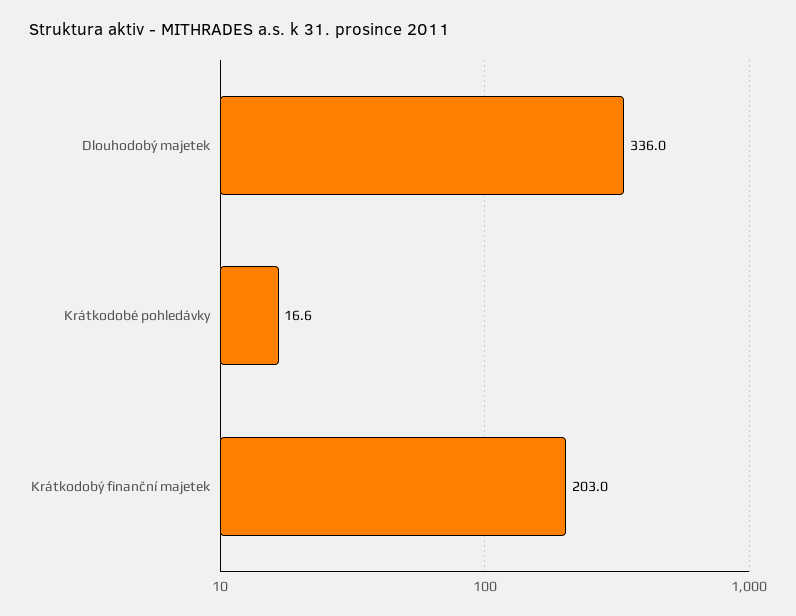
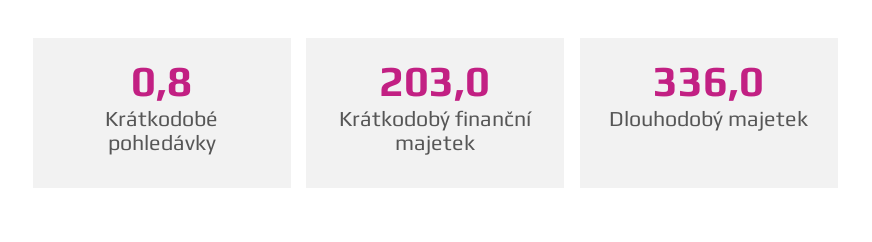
Krátkodobé pohledávky: 16.6 -> 0.8

